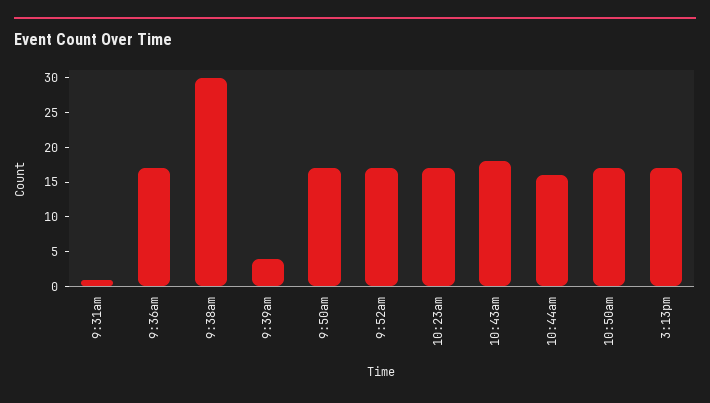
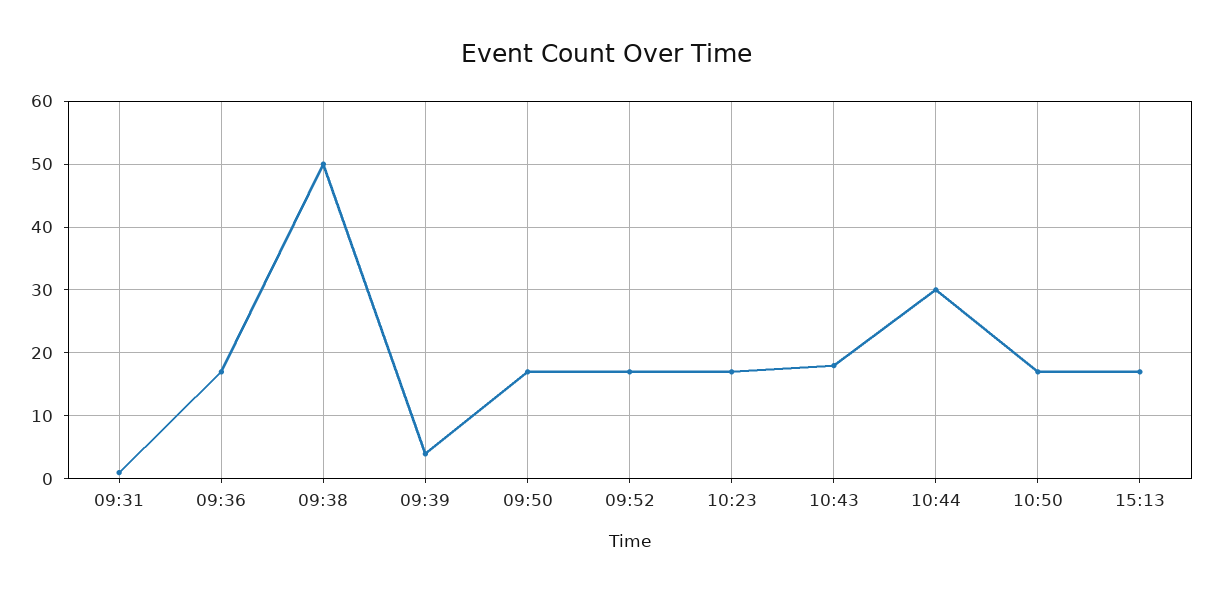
9:38am: 30 -> 50
10:44am: 15 -> 30

